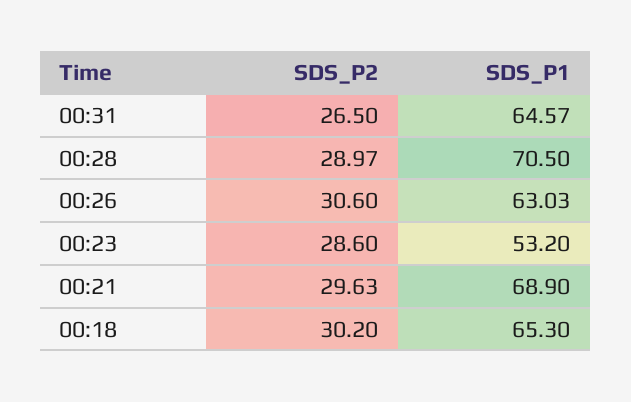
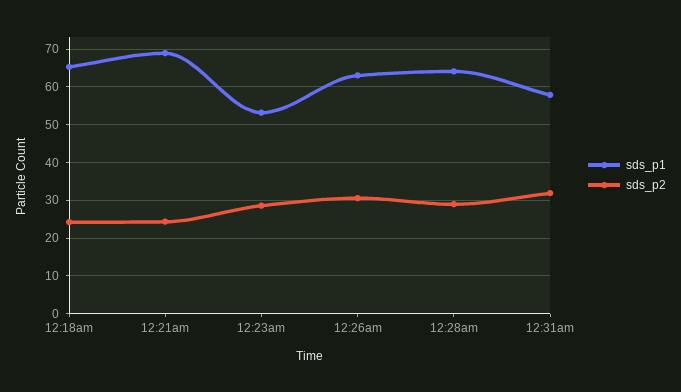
SDS_P2, 00:31: 26.5 -> 32
SDS_P1, 00:31: 64.57 -> 58
SDS_P1, 00:28: 70.5 -> 64
SDS_P2, 00:21: 29.63 -> 24
SDS_P2, 00:18: 30.2 -> 24

